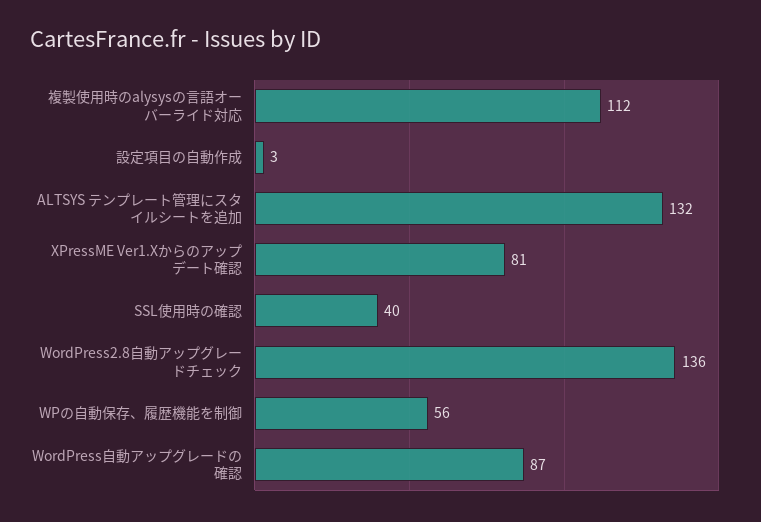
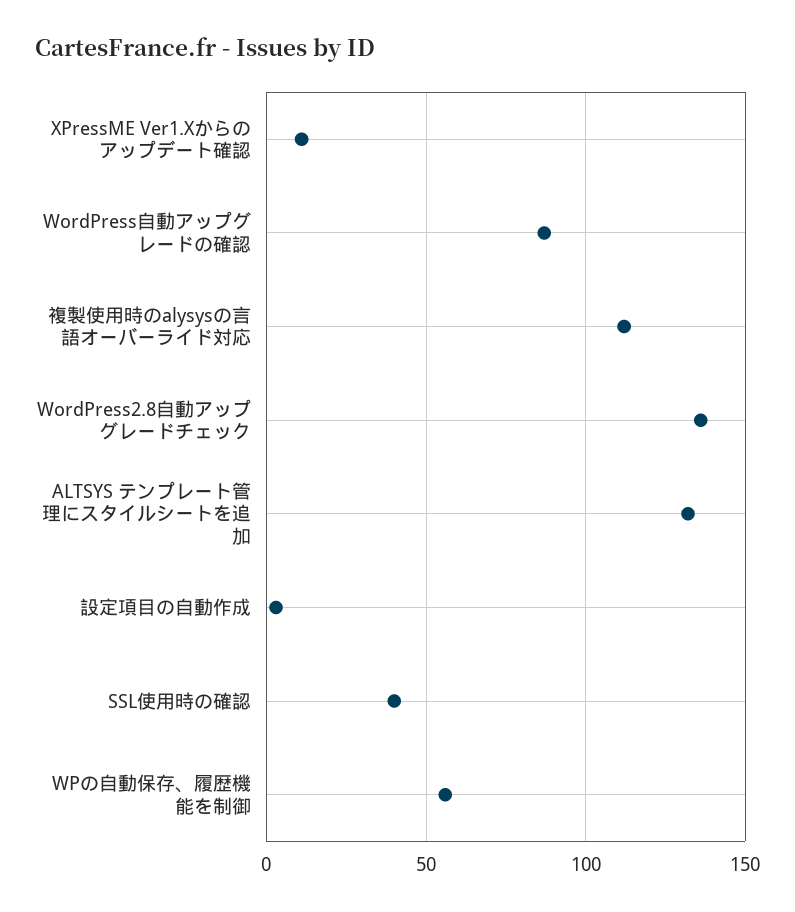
XPressME Ver1.Xからのアップデート確認: 81 -> 10

